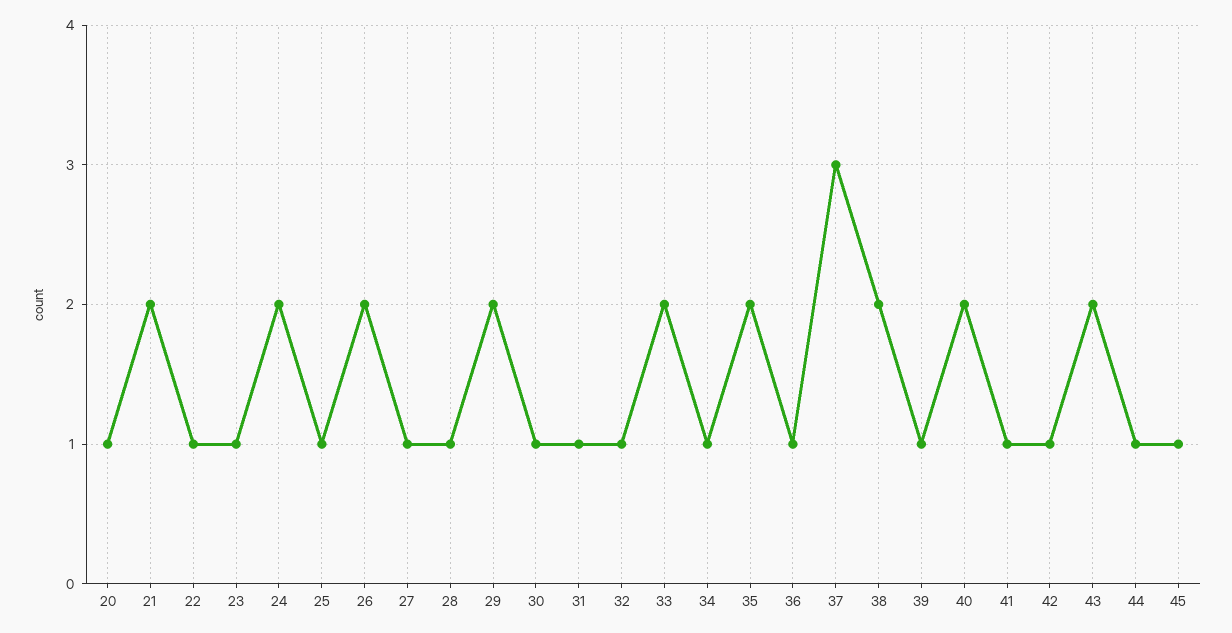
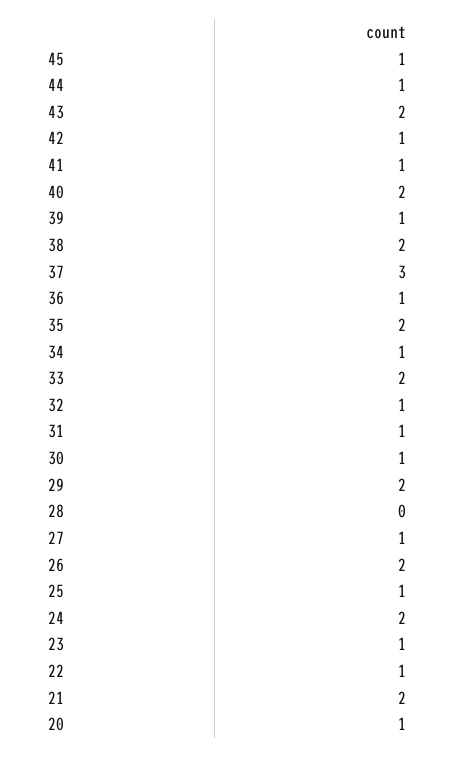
28: 1 -> 0

